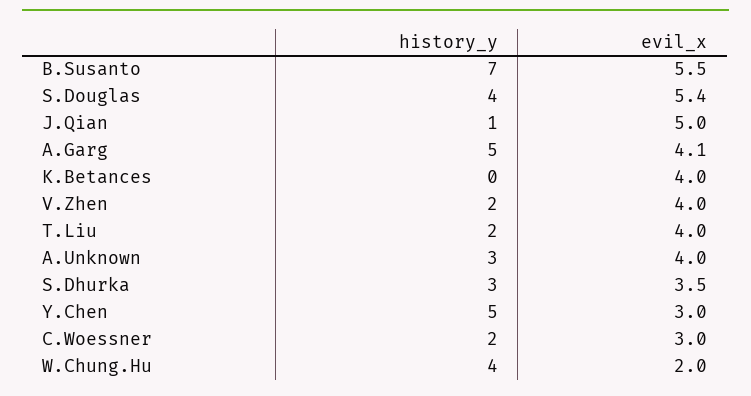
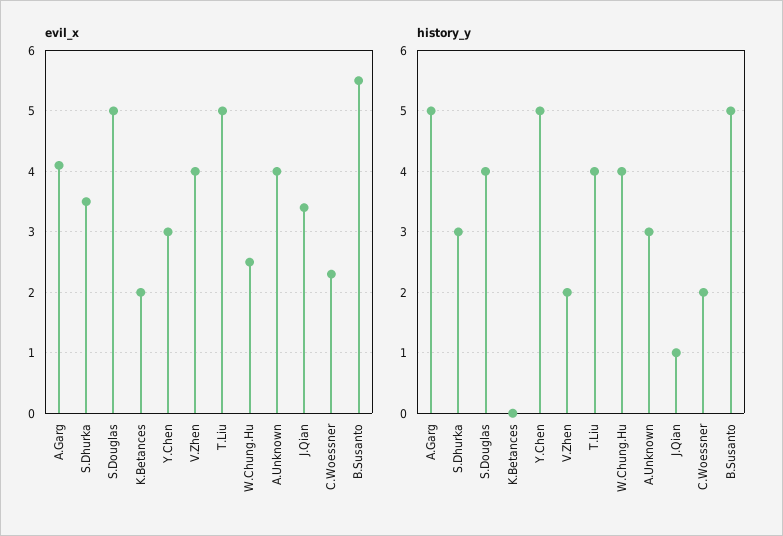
history_y, B.Susanto: 7 -> 5
evil_x, S.Douglas: 5.4 -> 5
evil_x, J.Qian: 5 -> 3.4
evil_x, K.Betances: 4 -> 2
history_y, T.Liu: 2 -> 4
evil_x, T.Liu: 4 -> 5
evil_x, C.Woessner: 3 -> 2.3
evil_x, W.Chung.Hu: 2 -> 2.5

